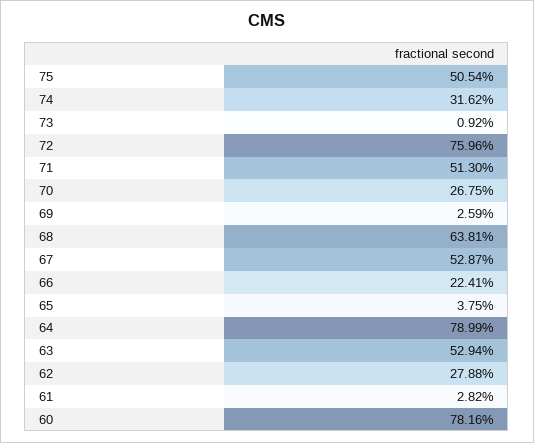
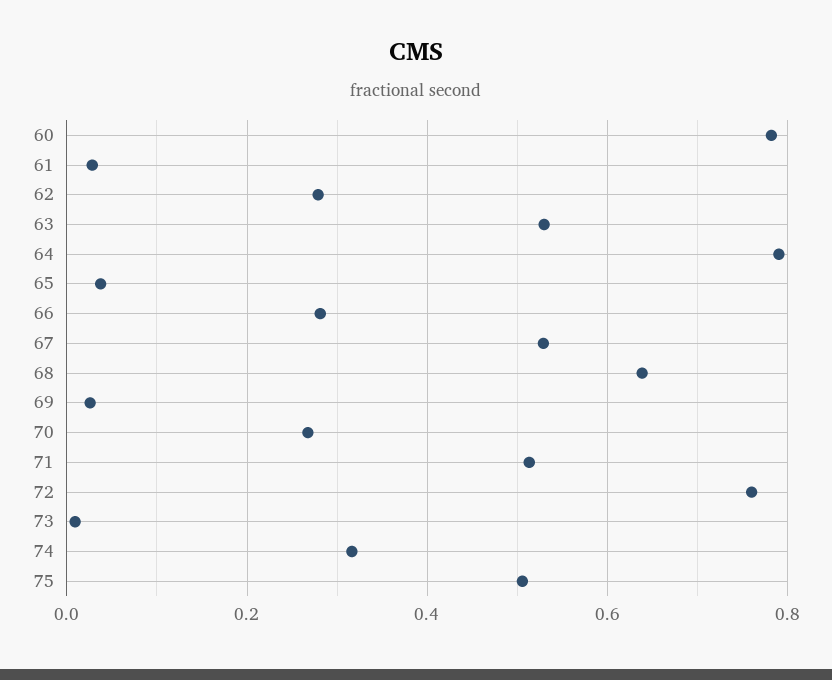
66: 0.2241 -> 0.28

